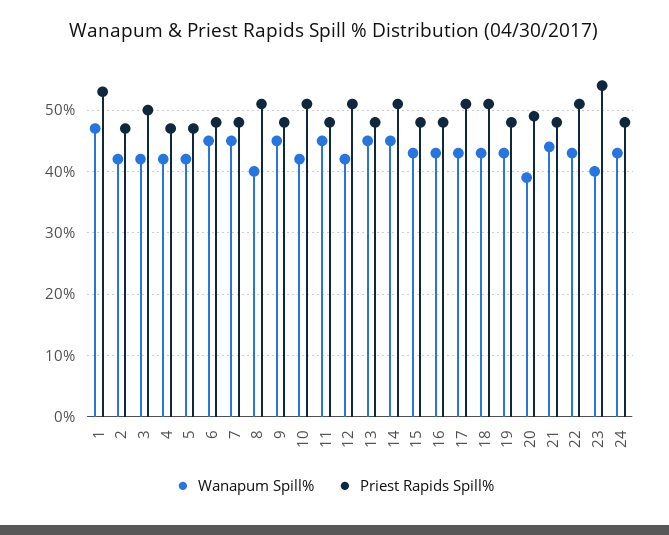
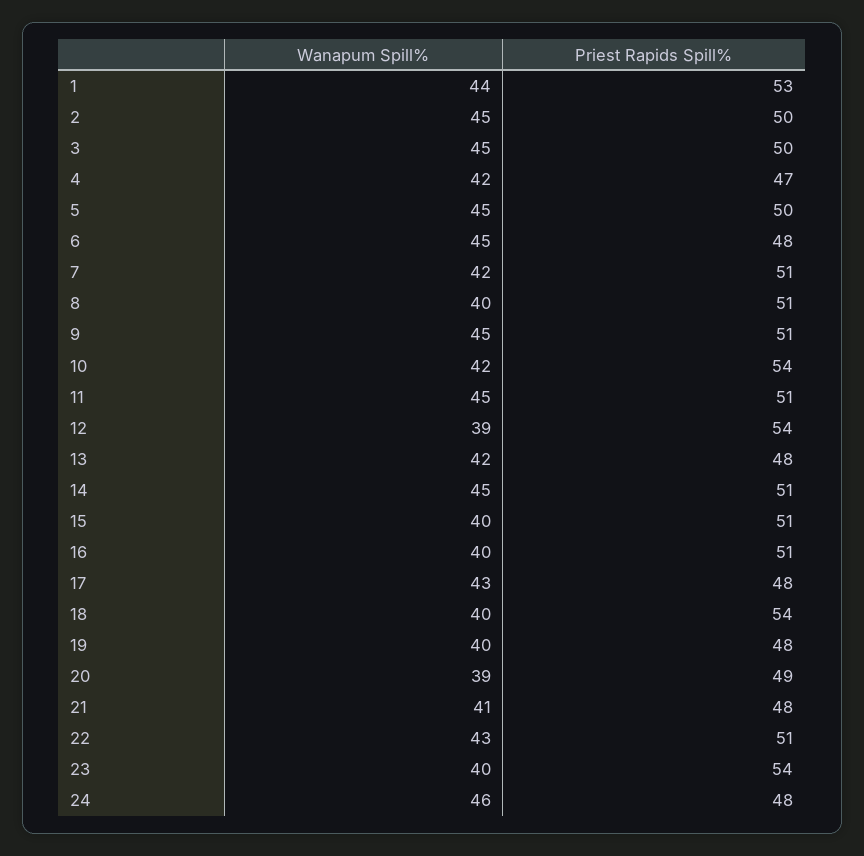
Wanapum Spill%, 1: 47 -> 44
Wanapum Spill%, 2: 42 -> 45
Priest Rapids Spill%, 2: 47 -> 50
Wanapum Spill%, 3: 42 -> 45
Wanapum Spill%, 5: 42 -> 45
Priest Rapids Spill%, 5: 47 -> 50
Wanapum Spill%, 7: 45 -> 42
Priest Rapids Spill%, 7: 48 -> 51
Priest Rapids Spill%, 9: 48 -> 51
Priest Rapids Spill%, 10: 51 -> 54
Priest Rapids Spill%, 11: 48 -> 51
Wanapum Spill%, 12: 42 -> 39
Priest Rapids Spill%, 12: 51 -> 54
Wanapum Spill%, 13: 45 -> 42
Wanapum Spill%, 15: 43 -> 40
Priest Rapids Spill%, 15: 48 -> 51
Wanapum Spill%, 16: 43 -> 40
Priest Rapids Spill%, 16: 48 -> 51
Priest Rapids Spill%, 17: 51 -> 48
Wanapum Spill%, 18: 43 -> 40
Priest Rapids Spill%, 18: 51 -> 54
Wanapum Spill%, 19: 43 -> 40
Wanapum Spill%, 21: 44 -> 41
Wanapum Spill%, 24: 43 -> 46

